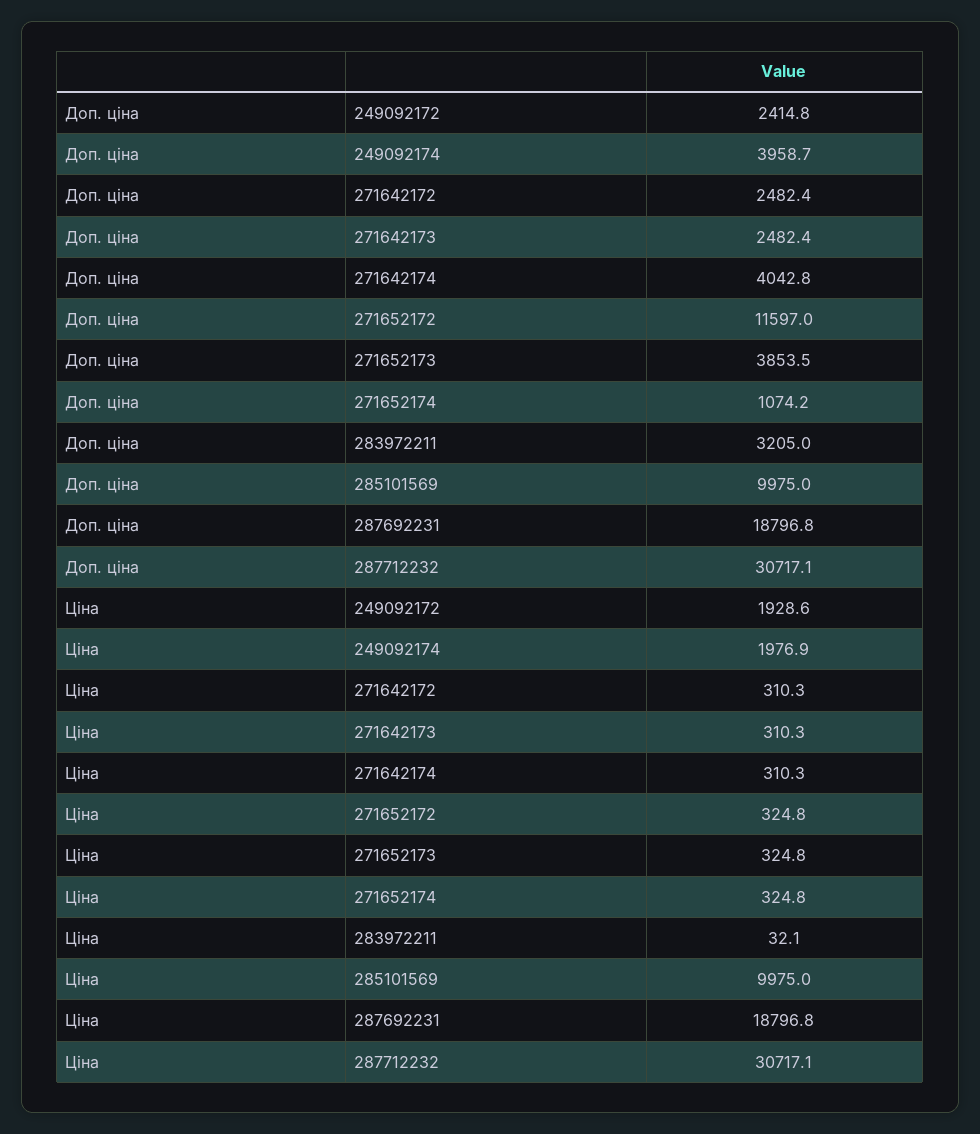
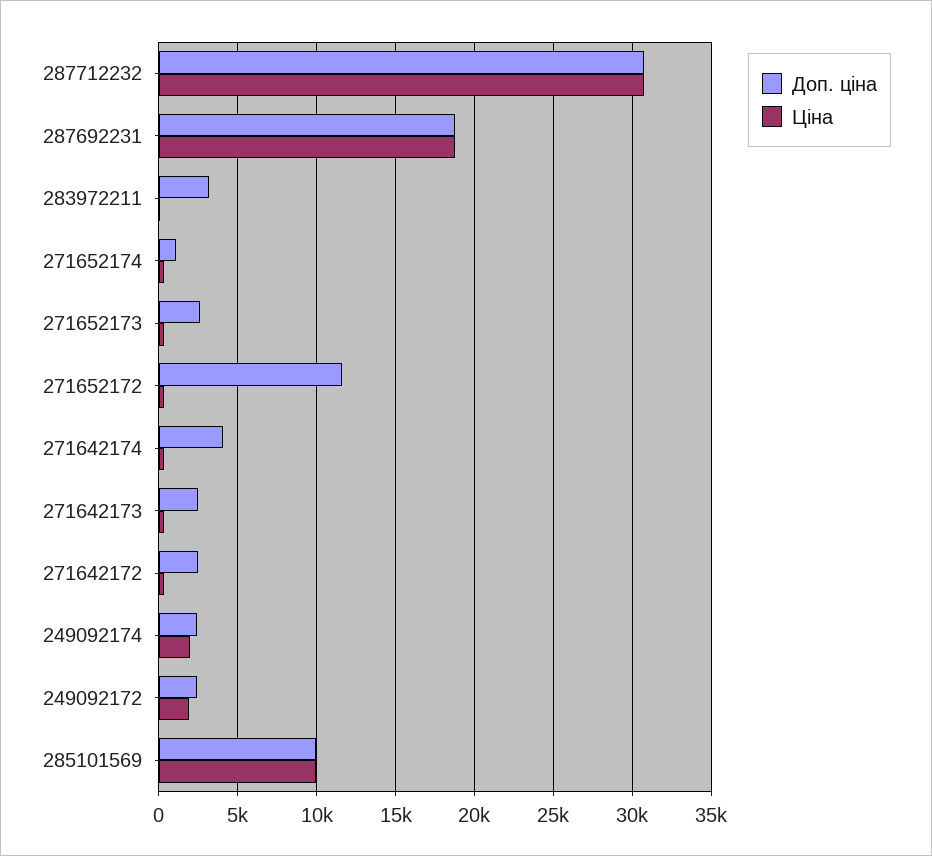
Доп. ціна, 249092174: 3958.7 -> 2500
Доп. ціна, 271652173: 3853.5 -> 2500

